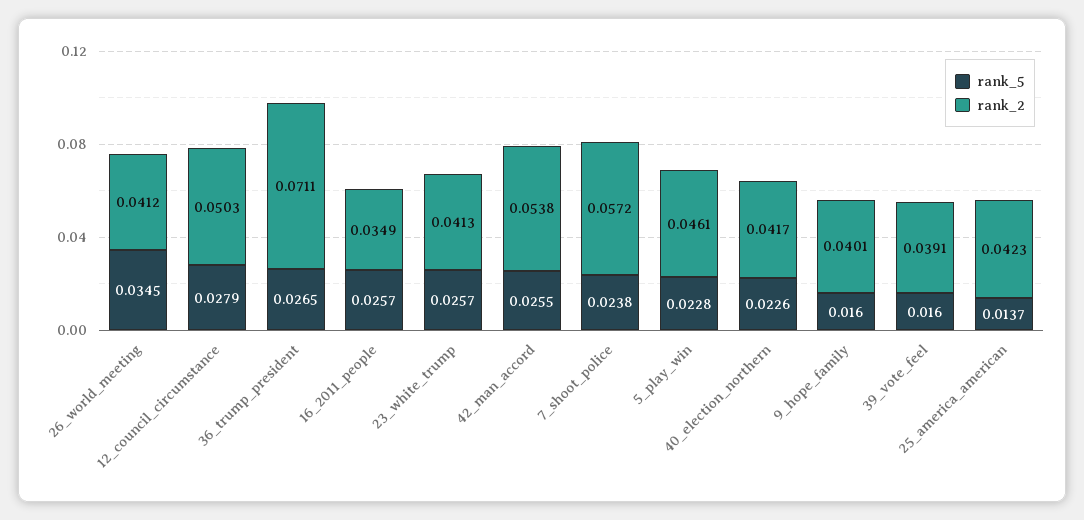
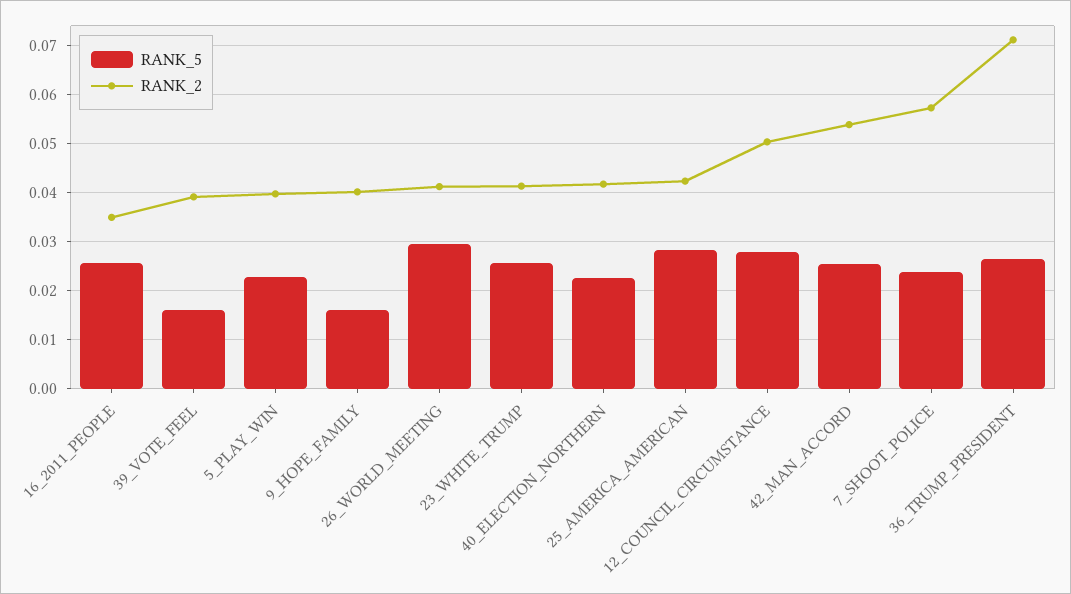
rank_5, 26_world_meeting: 0.0345 -> 0.03
rank_2, 5_play_win: 0.0461 -> 0.04
rank_5, 25_america_american: 0.0137 -> 0.028

